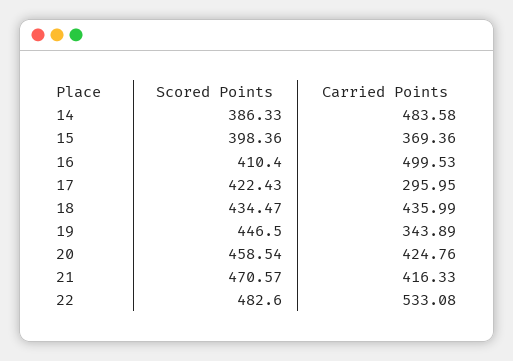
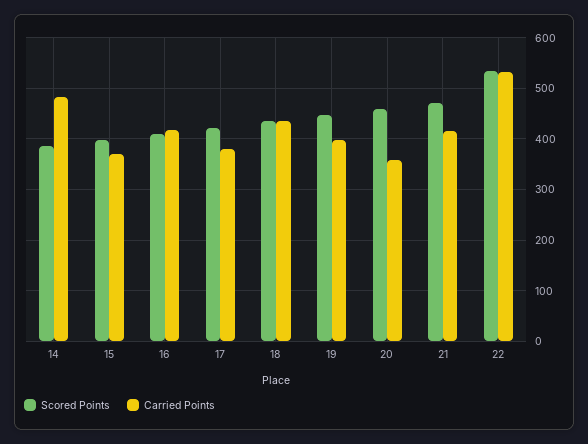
Carried Points, 16: 499.53 -> 420
Carried Points, 17: 295.95 -> 380
Carried Points, 19: 343.89 -> 400
Carried Points, 20: 424.76 -> 360
Scored Points, 22: 482.6 -> 540

